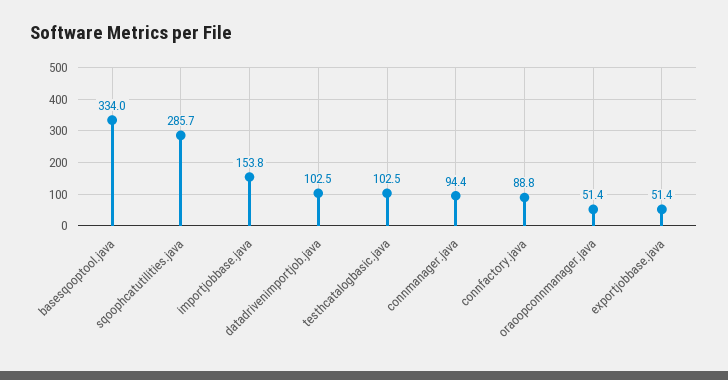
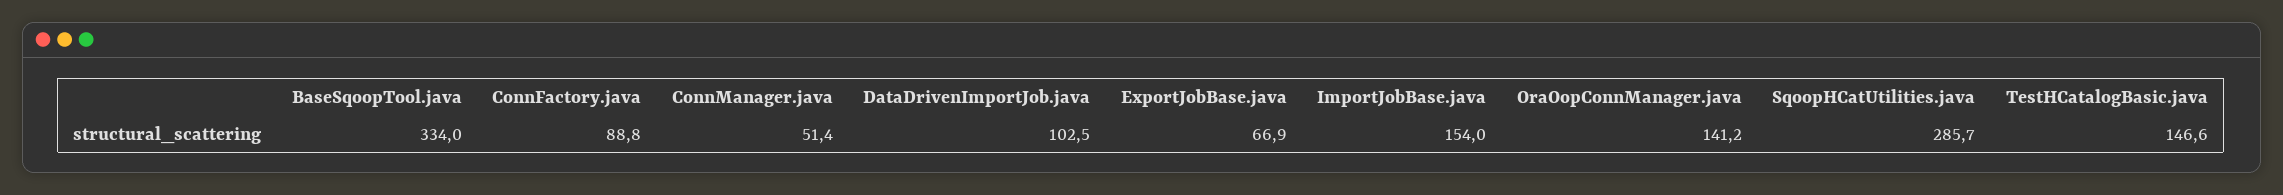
importjobbase.java: 153.8 -> 154
testhcatalogbasic.java: 102.5 -> 146.6
connmanager.java: 94.4 -> 51.4
oraoopconnmanager.java: 51.4 -> 141.2
exportjobbase.java: 51.4 -> 66.9

